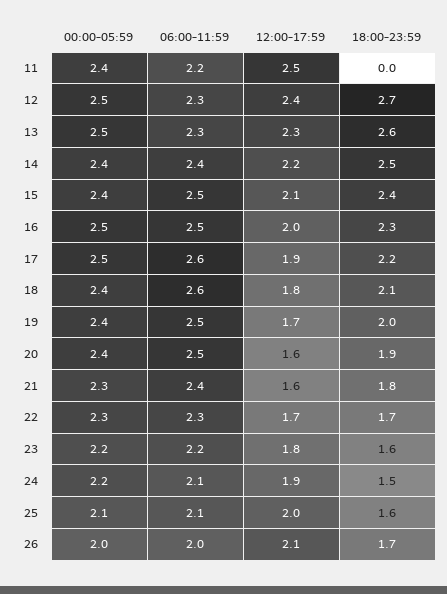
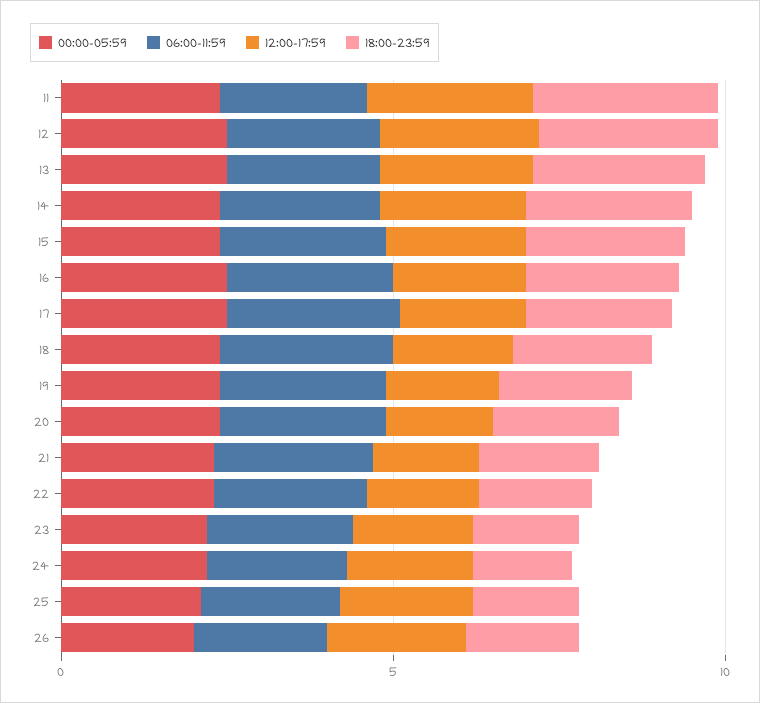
18:00-23:59, 11: 0 -> 3

